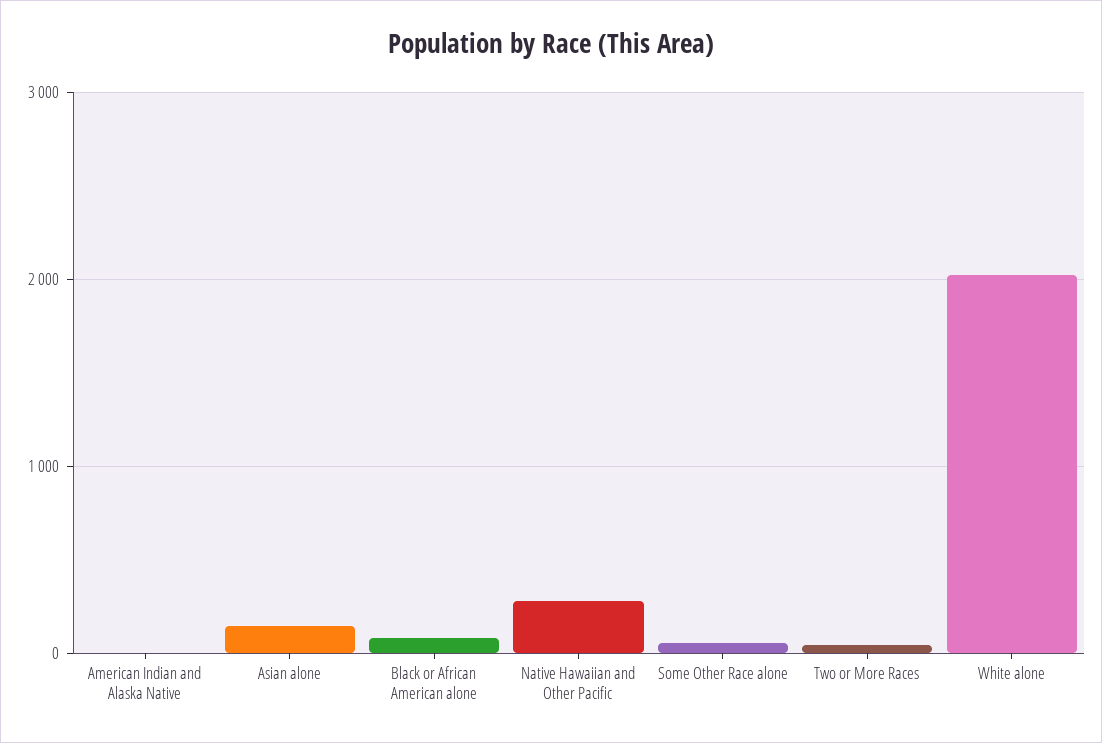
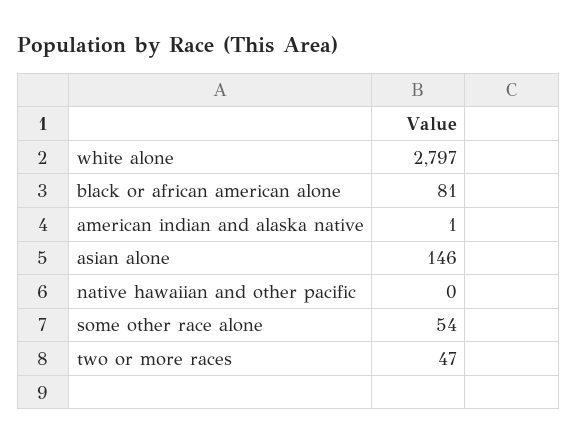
Native Hawaiian and Other Pacific: 300 -> 0
White alone: 2000 -> 2797

